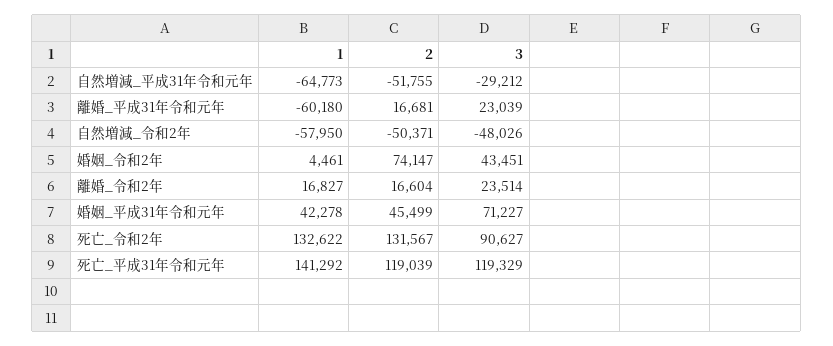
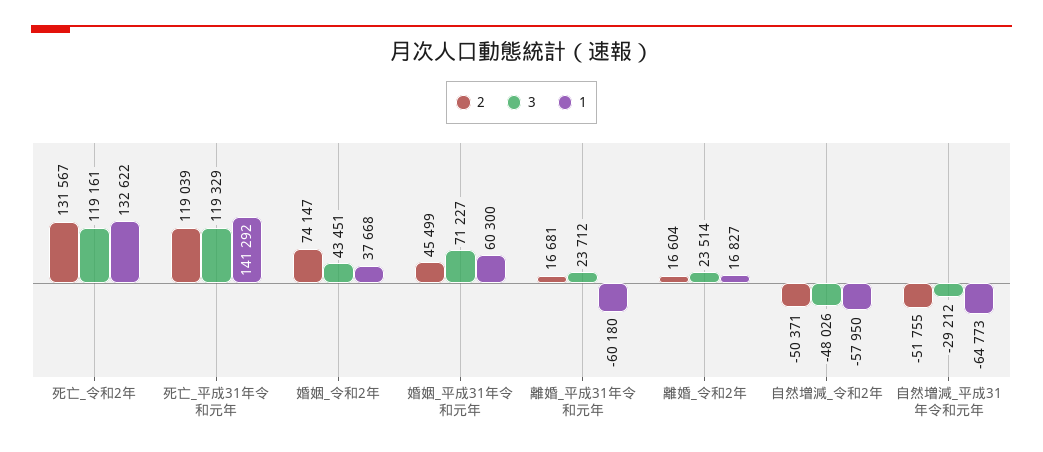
3, 離婚_平成31年令和元年: 23039 -> 23712
1, 婚姻_令和2年: 4461 -> 37668
1, 婚姻_平成31年令和元年: 42278 -> 60300
3, 死亡_令和2年: 90627 -> 119161

